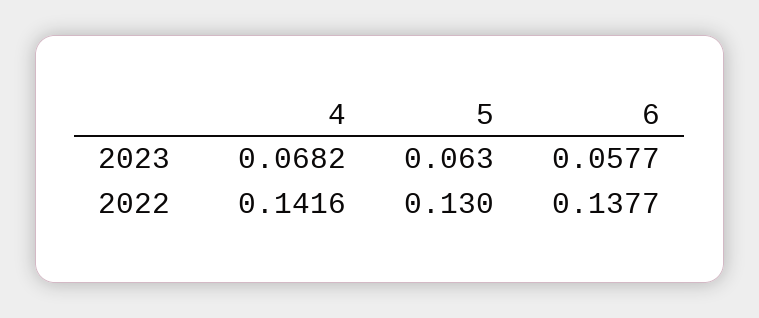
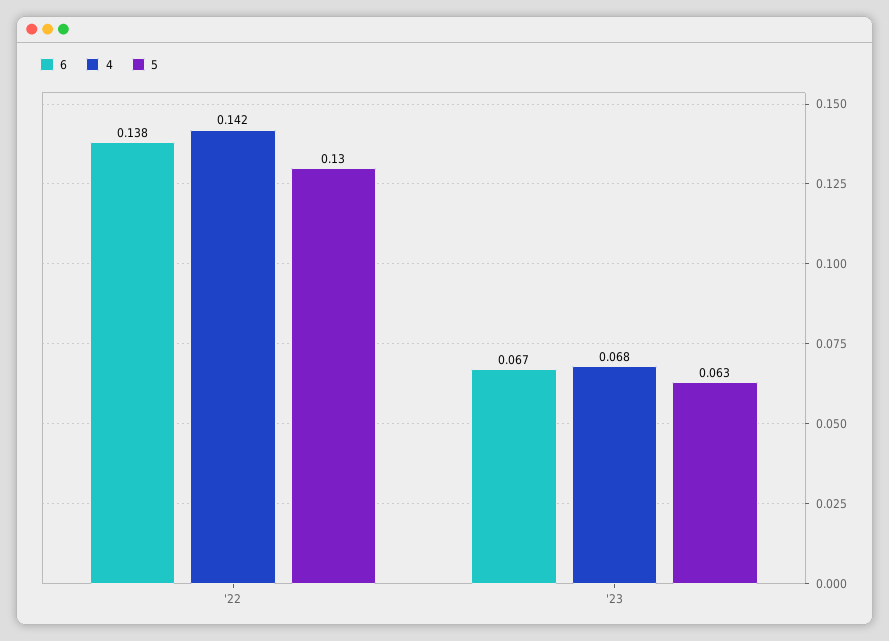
6, 2023: 0.0577 -> 0.067

